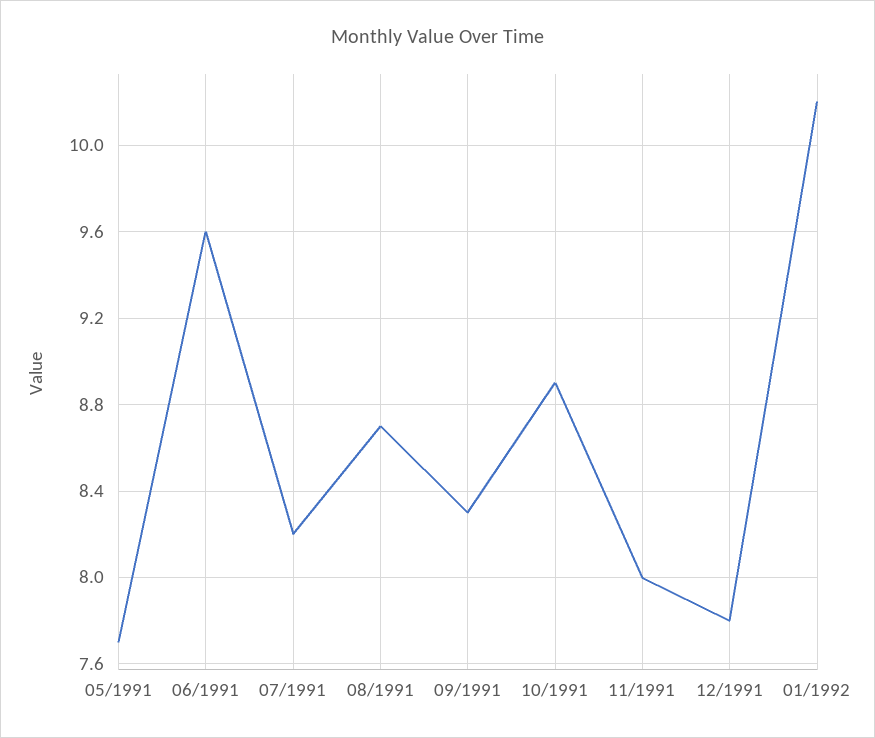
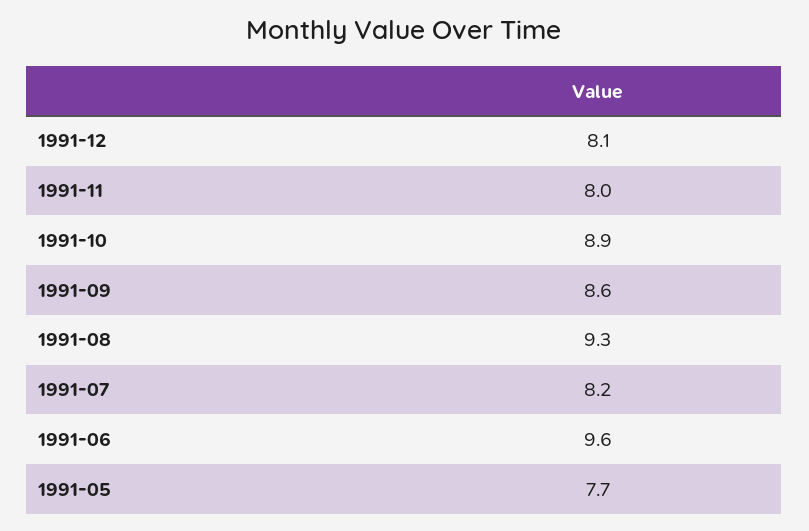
08/1991: 8.7 -> 9.3
09/1991: 8.3 -> 8.6
12/1991: 7.8 -> 8.1
01/1992: 10.2 -> none

